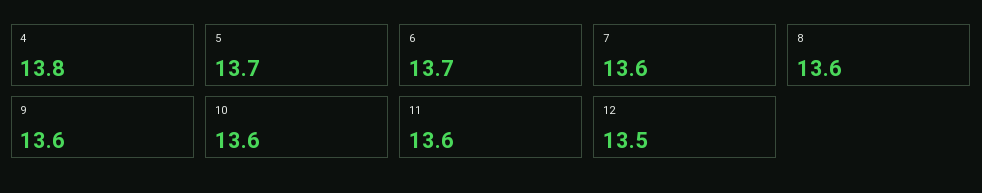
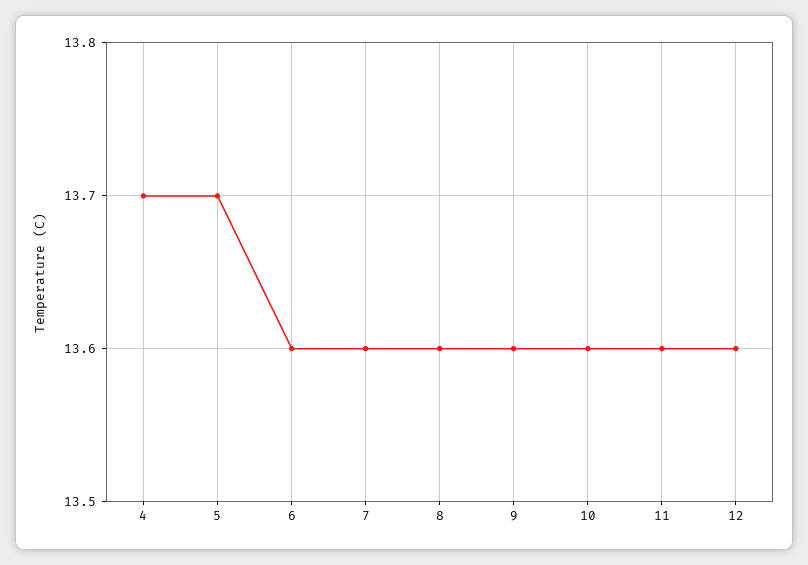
4: 13.8 -> 13.7
6: 13.7 -> 13.6
12: 13.5 -> 13.6

